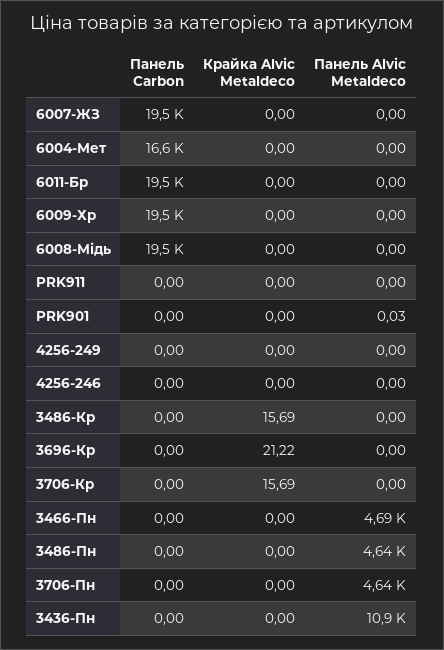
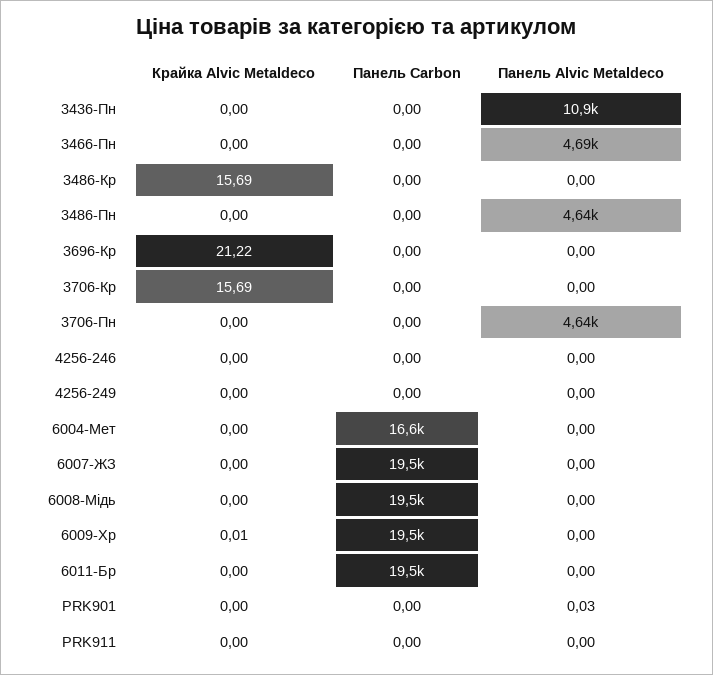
Крайка Alvic Metaldeco, 6009-Хр: 0 -> 0.01

